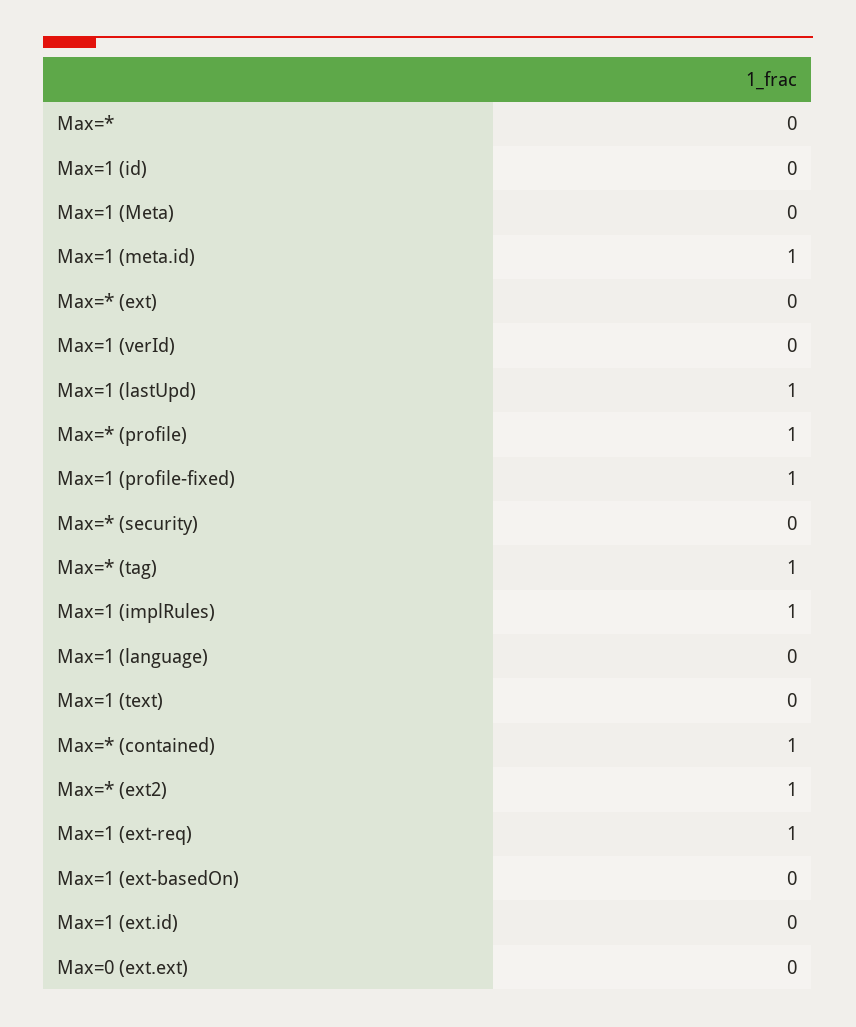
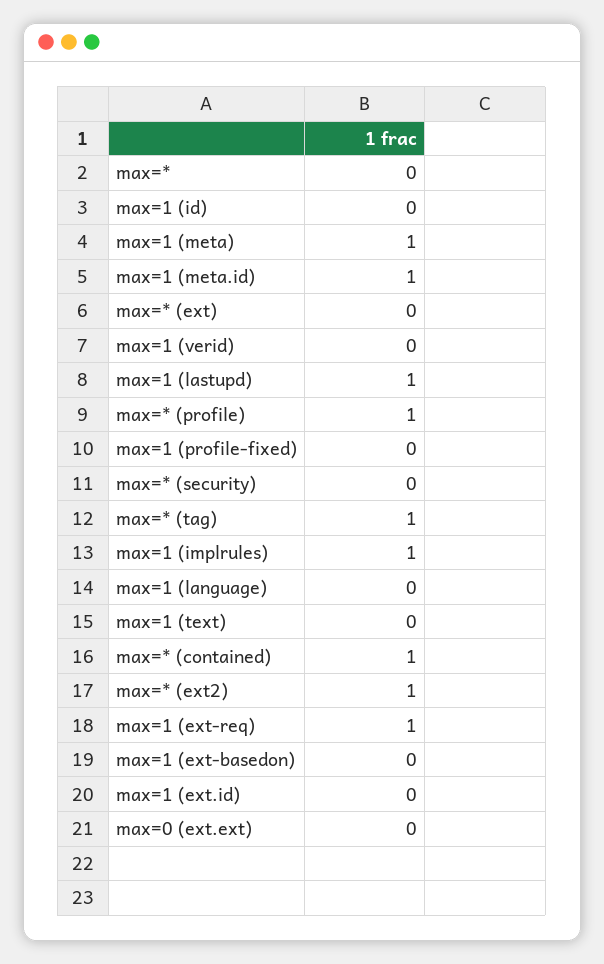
Max=1 (Meta): 0 -> 1
Max=1 (profile-fixed): 1 -> 0

